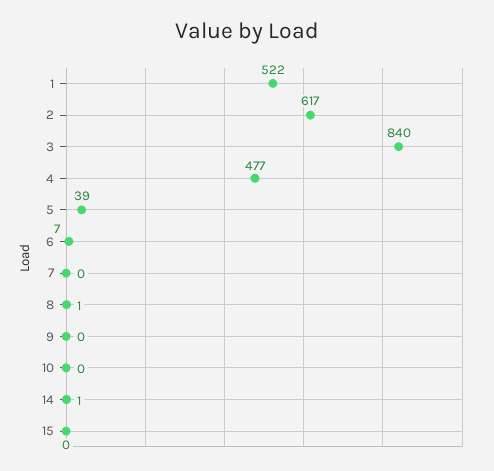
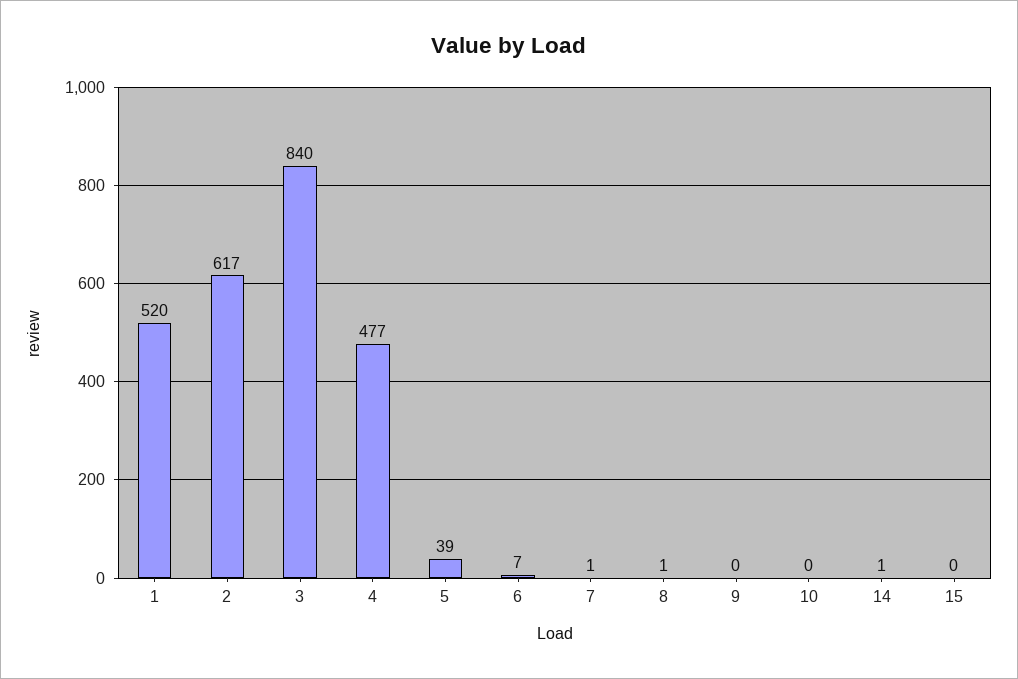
1: 522 -> 520
7: 0 -> 1

